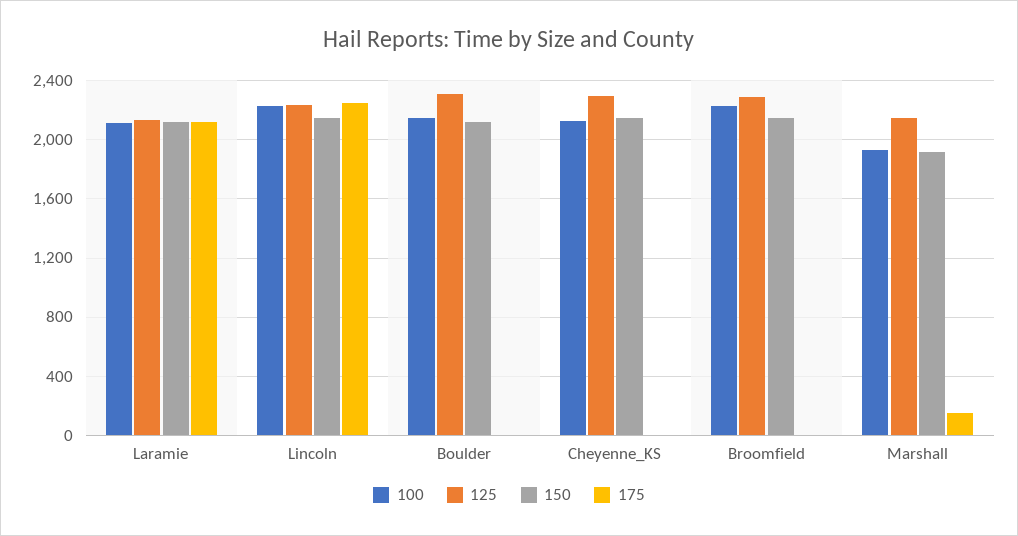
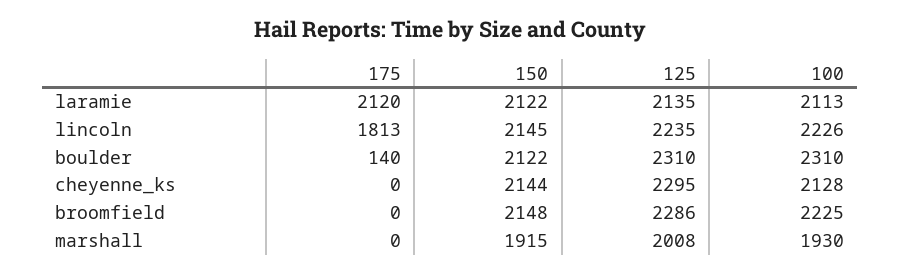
175, Lincoln: 2250 -> 1813
100, Boulder: 2150 -> 2310
175, Boulder: 0 -> 140
125, Marshall: 2150 -> 2008
175, Marshall: 150 -> 0

